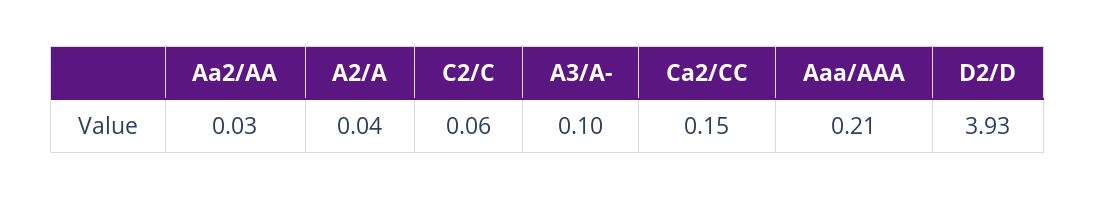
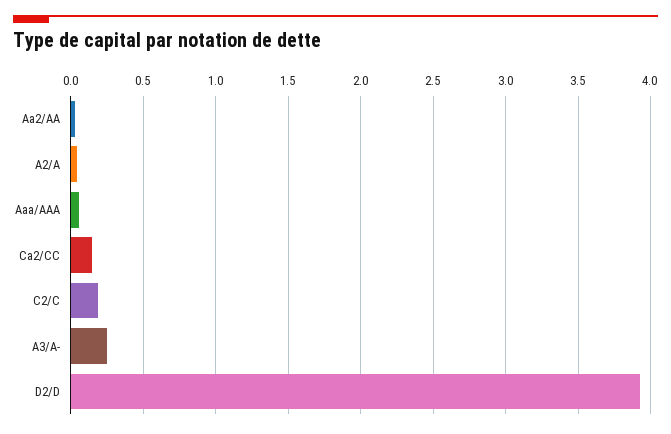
C2/C: 0.06 -> 0.2
A3/A-: 0.1 -> 0.25
Aaa/AAA: 0.21 -> 0.05

